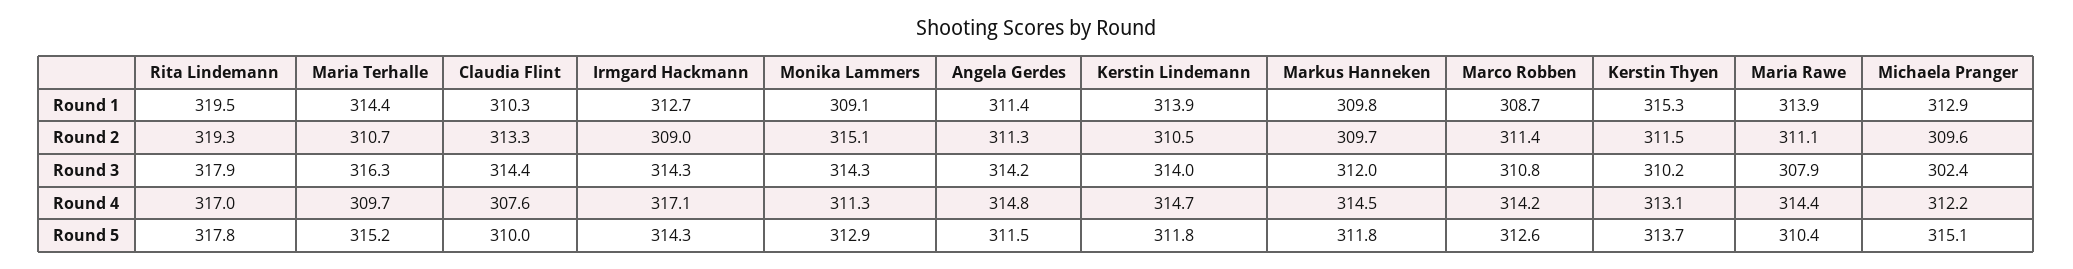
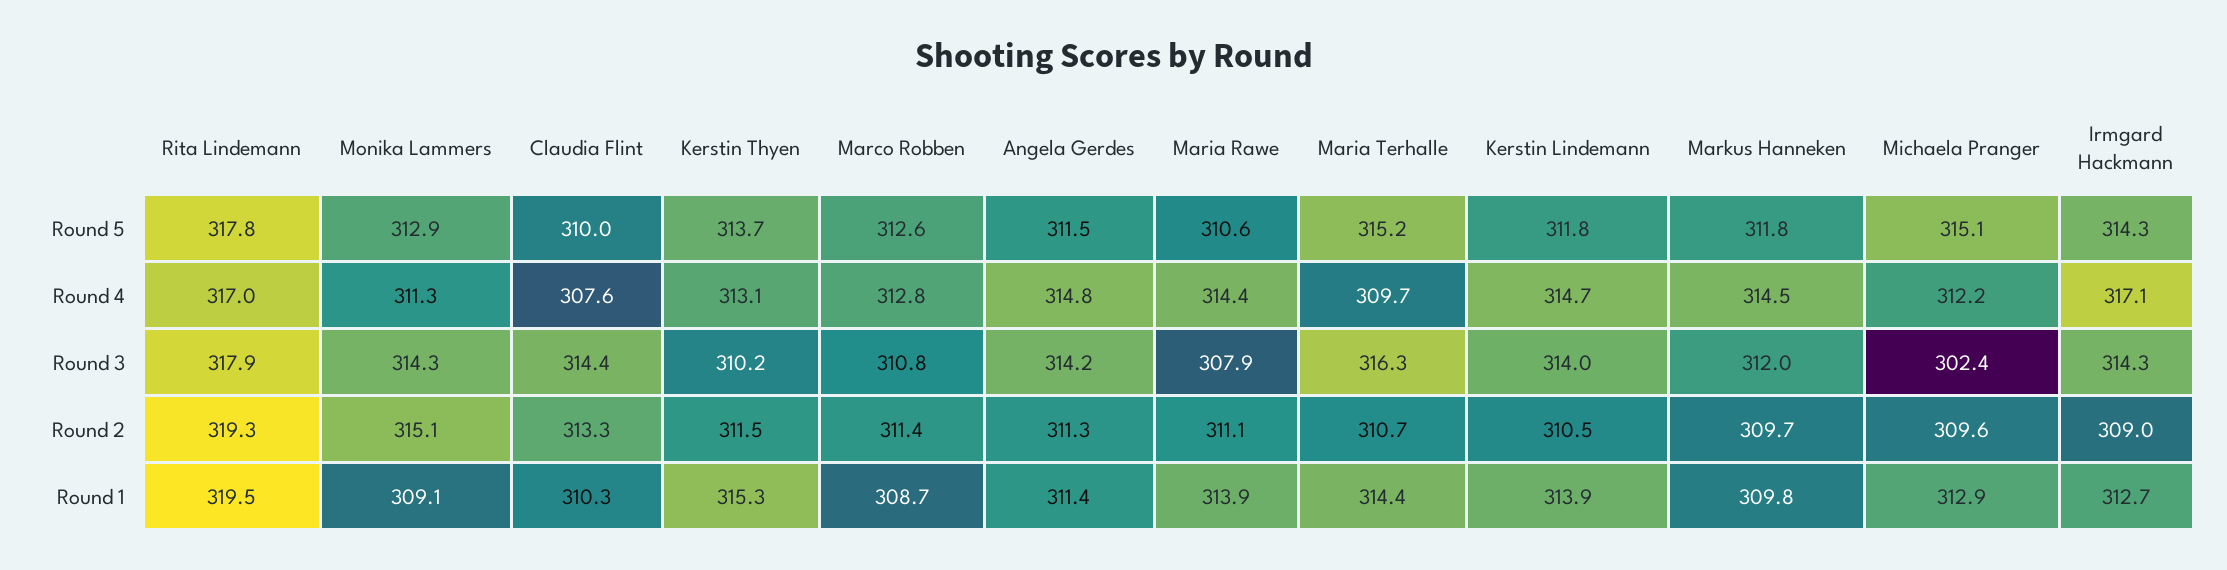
Marco Robben, Round 4: 314.2 -> 312.8
Maria Rawe, Round 5: 310.4 -> 310.6

